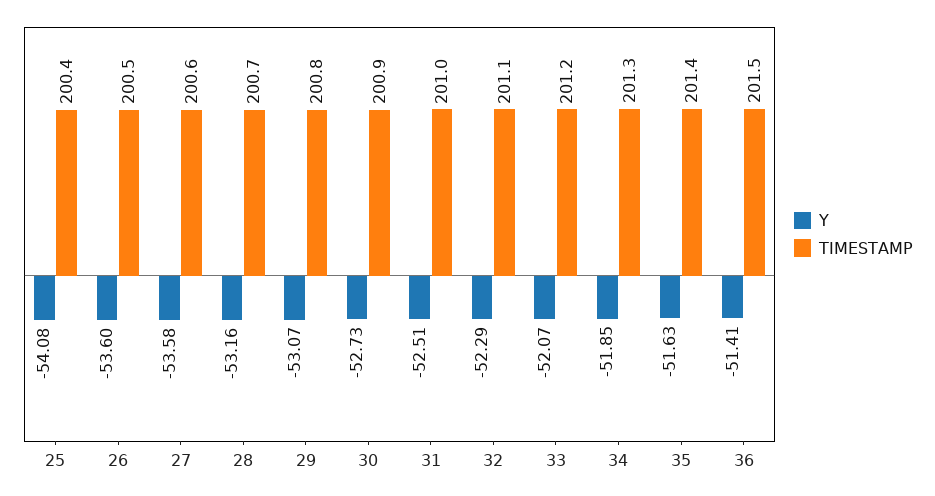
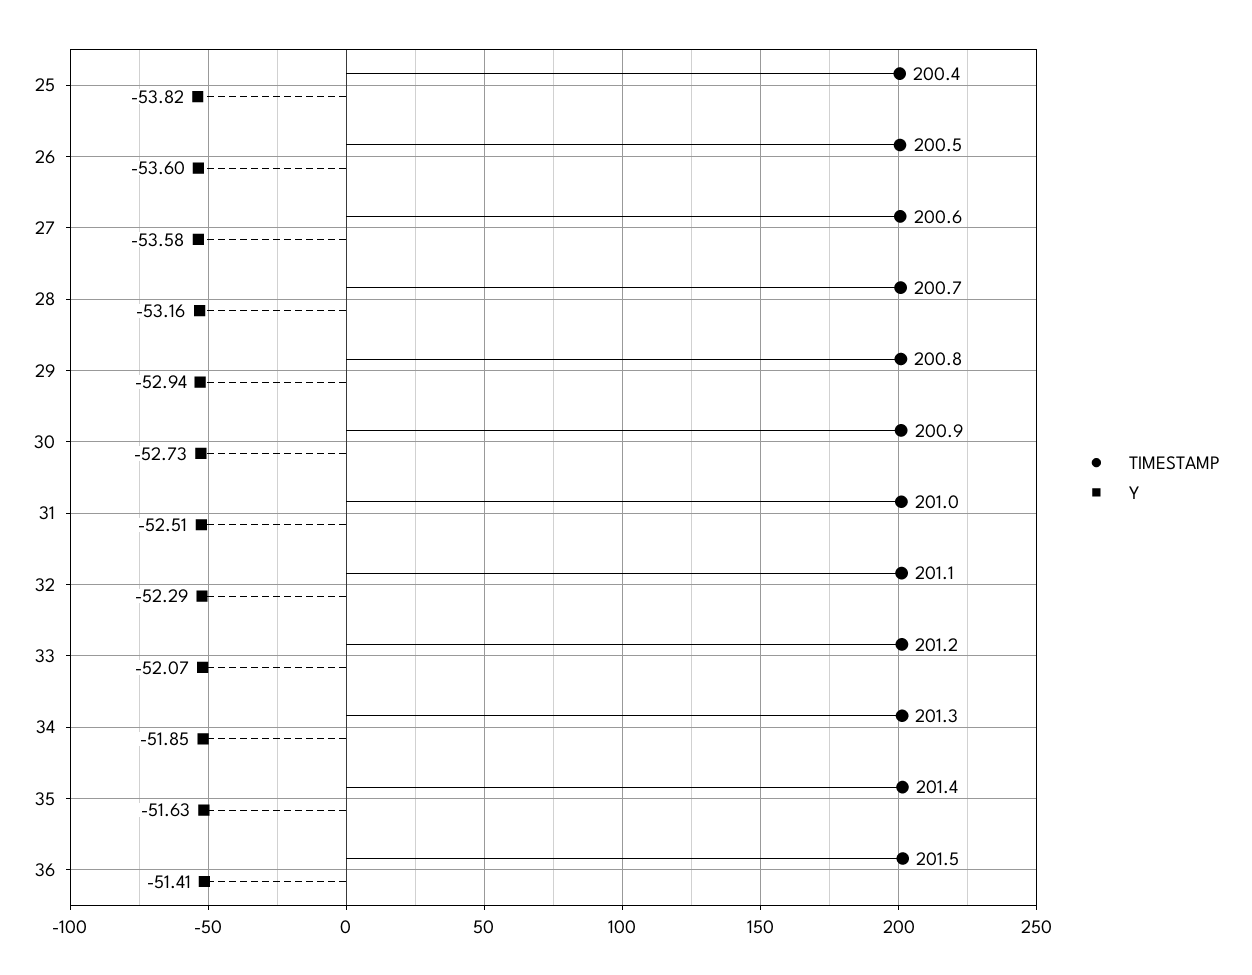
Y, 25: -54.08 -> -53.82
Y, 29: -53.07 -> -52.94

